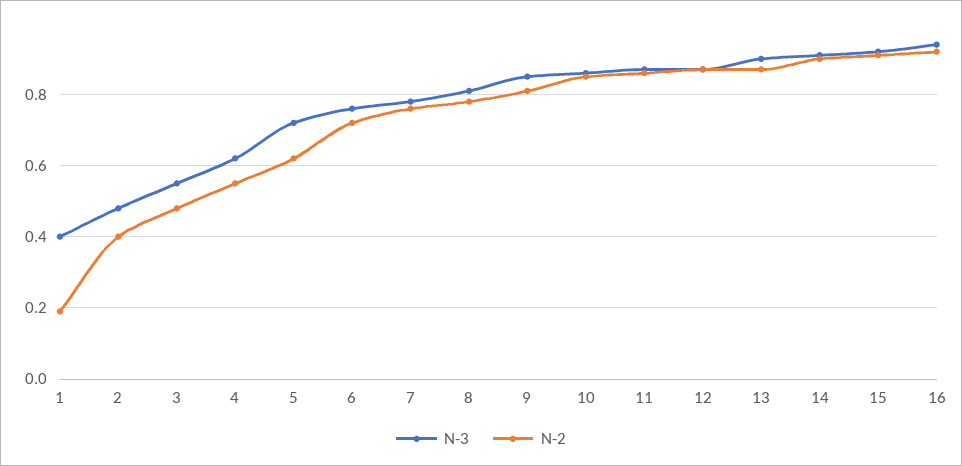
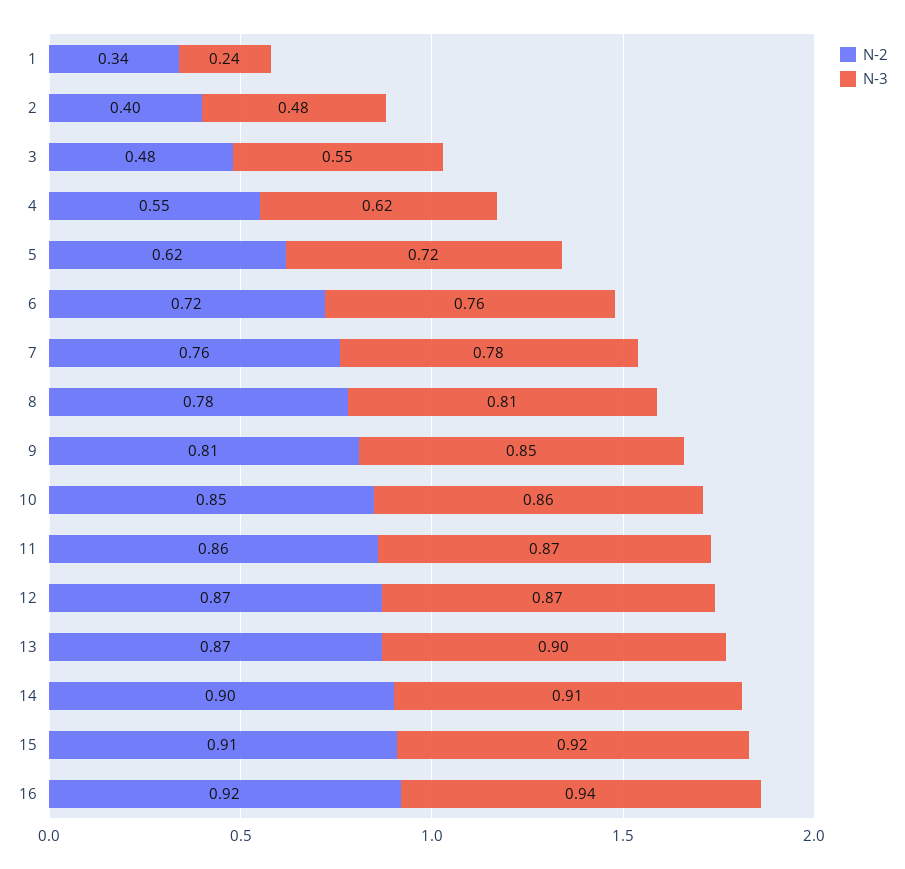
N-3, 1: 0.4 -> 0.24
N-2, 1: 0.2 -> 0.34

